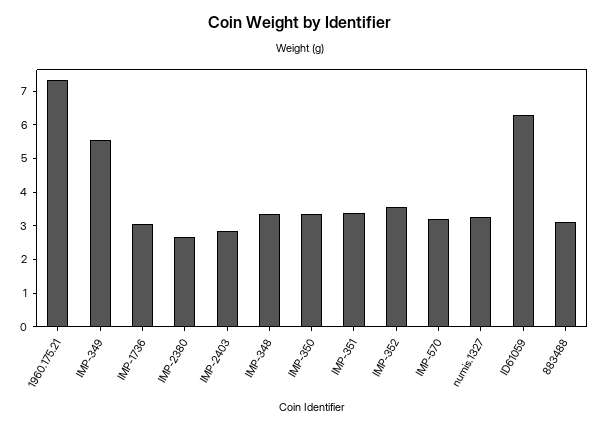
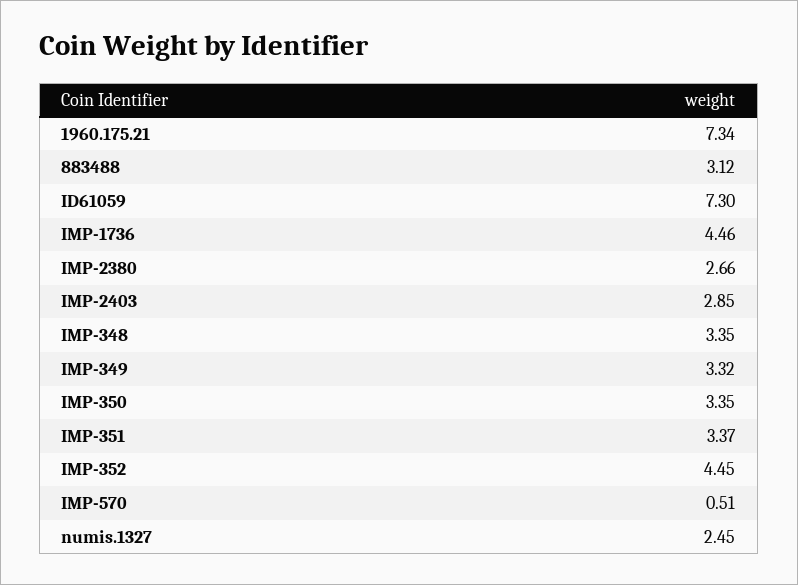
IMP-349: 5.5 -> 3.32
IMP-1736: 3 -> 4.46
IMP-352: 3.5 -> 4.45
IMP-570: 3.25 -> 0.51
numis.1327: 3.25 -> 2.45
ID61059: 6.25 -> 7.3

